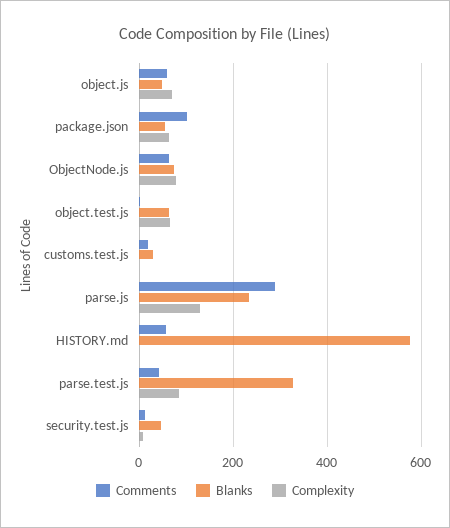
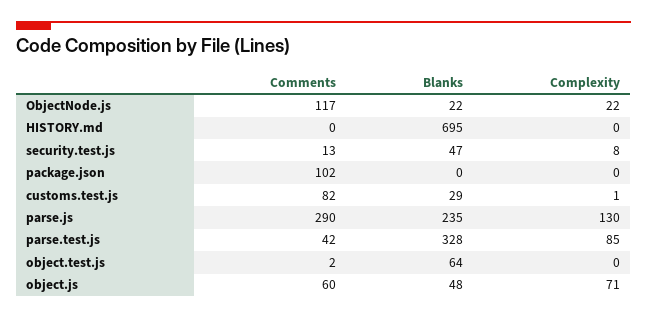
Blanks, package.json: 60 -> 0
Complexity, package.json: 60 -> 0
Comments, ObjectNode.js: 60 -> 117
Blanks, ObjectNode.js: 80 -> 22
Complexity, ObjectNode.js: 80 -> 22
Complexity, object.test.js: 60 -> 0
Comments, customs.test.js: 20 -> 82
Comments, HISTORY.md: 60 -> 0
Blanks, HISTORY.md: 580 -> 695

